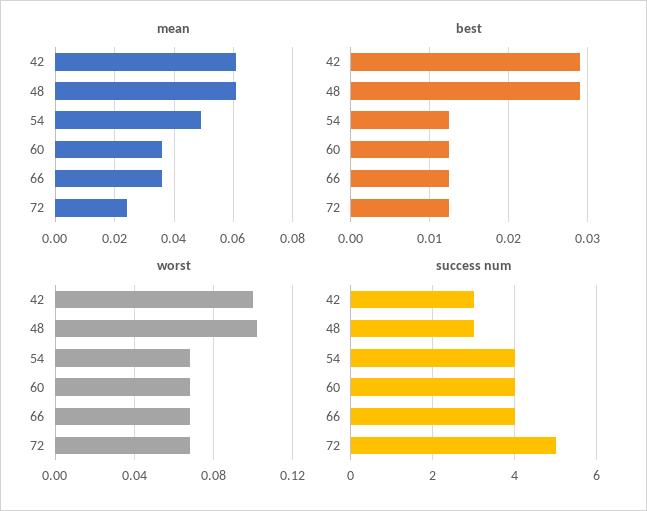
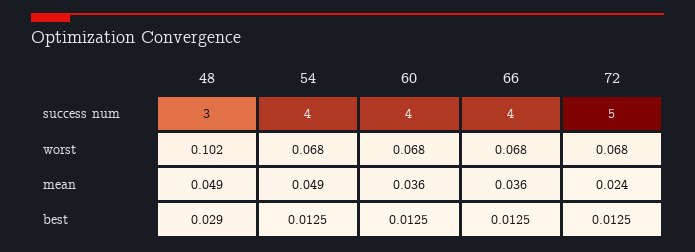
mean, 42: 0.06 -> none
mean, 48: 0.06 -> 0.049
best, 42: 0.029 -> none
worst, 42: 0.1 -> none
success num, 42: 3 -> none

